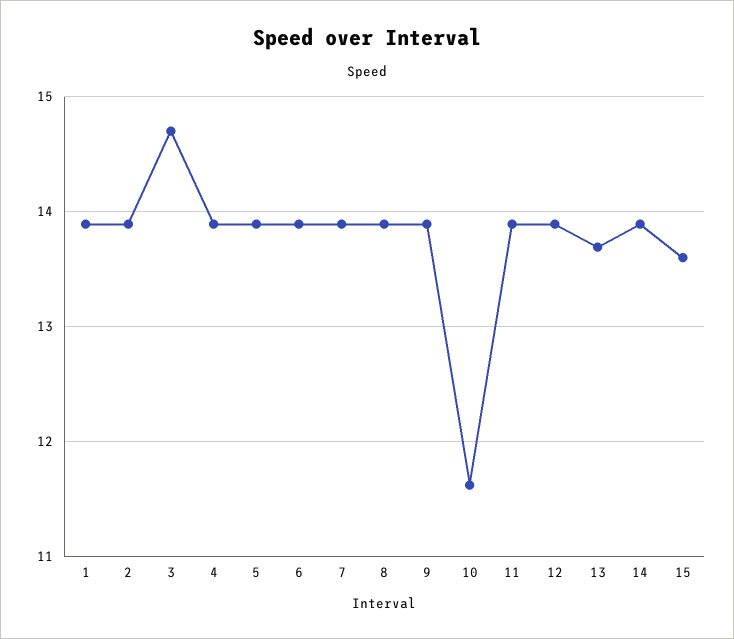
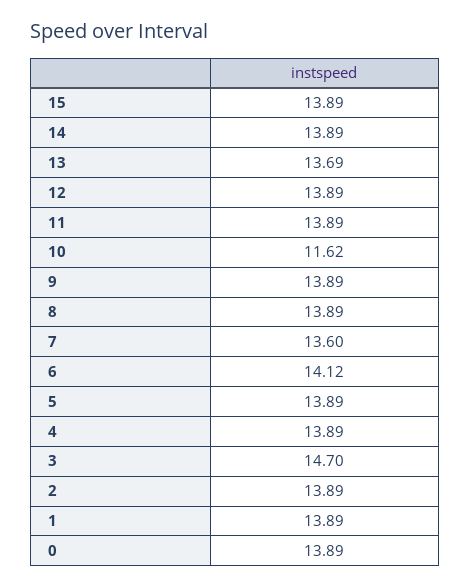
6: 13.9 -> 14.12
7: 13.9 -> 13.6
15: 13.6 -> 13.89
0: none -> 13.89

